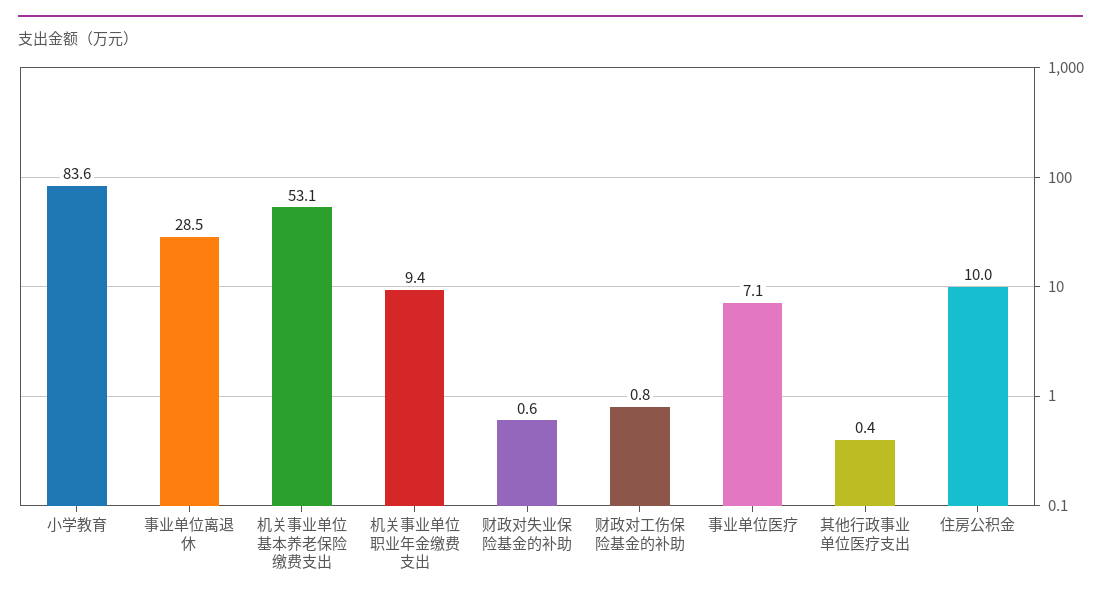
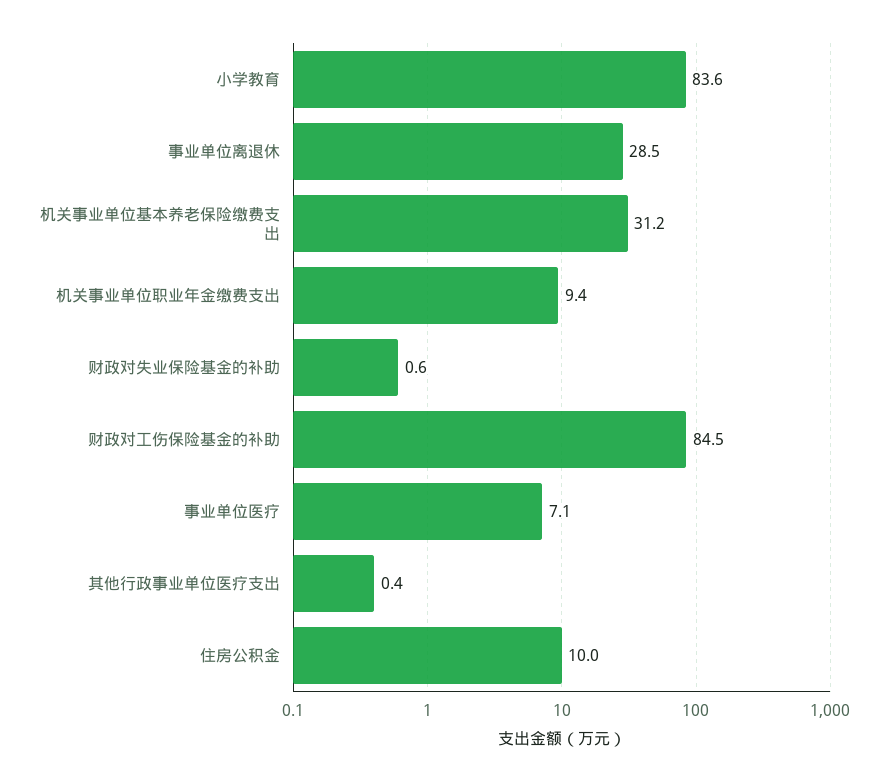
机关事业单位基本养老保险缴费支出: 53.1 -> 31.2
财政对工伤保险基金的补助: 0.8 -> 84.5

